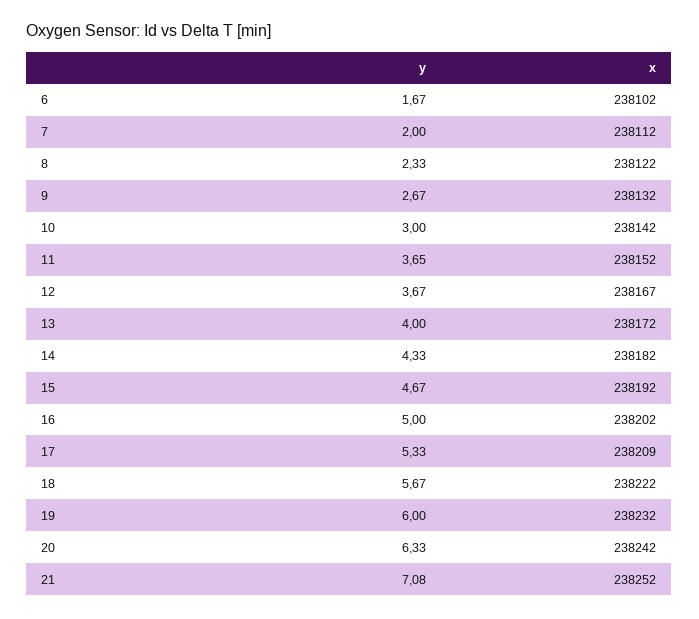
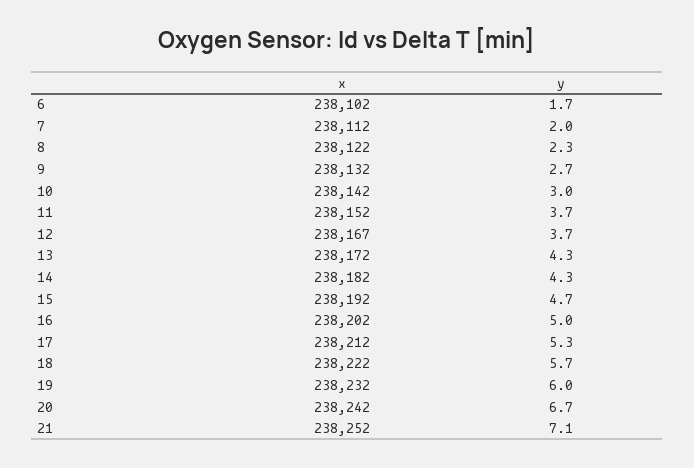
y, 13: 4 -> 4.3
x, 17: 238209 -> 238212
y, 20: 6.33 -> 6.7

